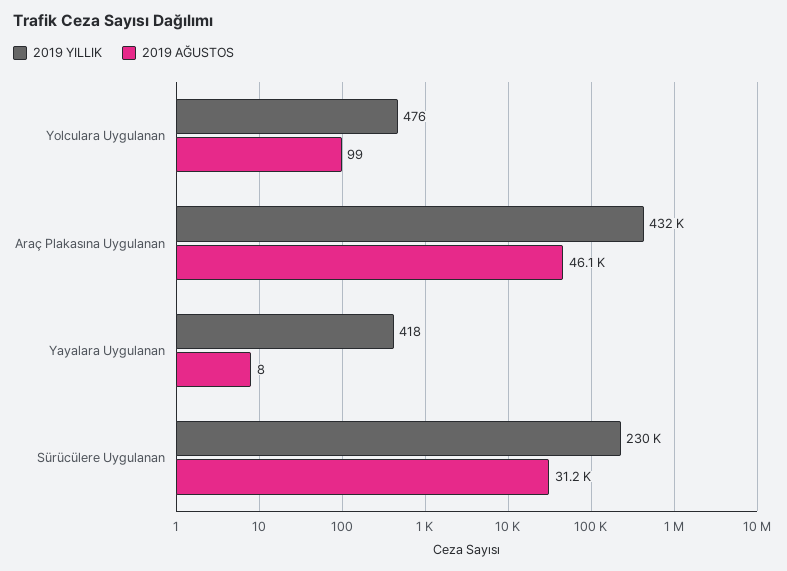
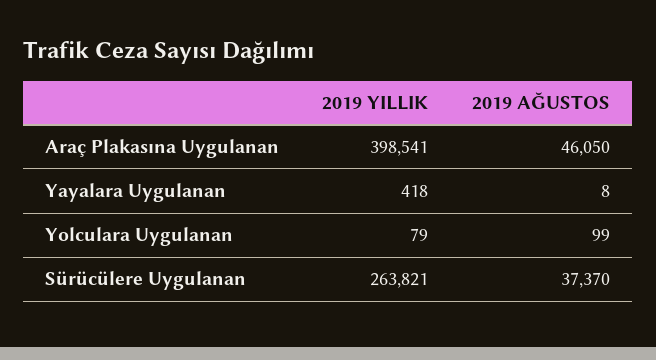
2019 YILLIK, Yolculara Uygulanan: 476 -> 79
2019 YILLIK, Araç Plakasına Uygulanan: 432000 -> 398541
2019 YILLIK, Sürücülere Uygulanan: 230000 -> 263821
2019 AĞUSTOS, Sürücülere Uygulanan: 31200 -> 37370

